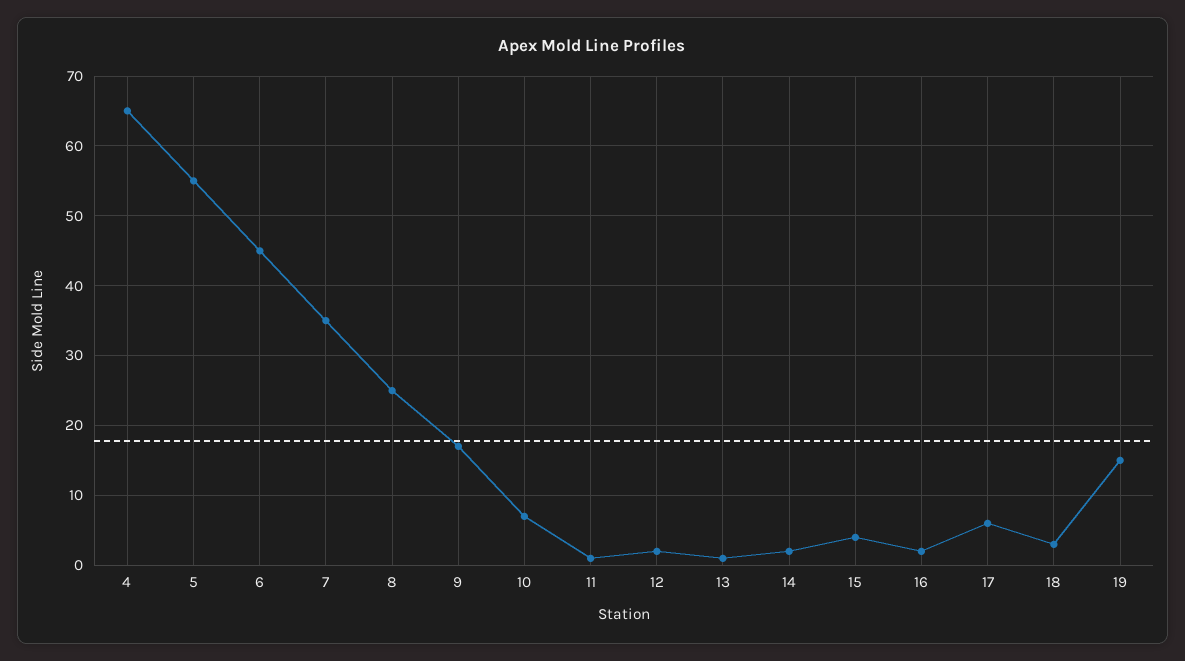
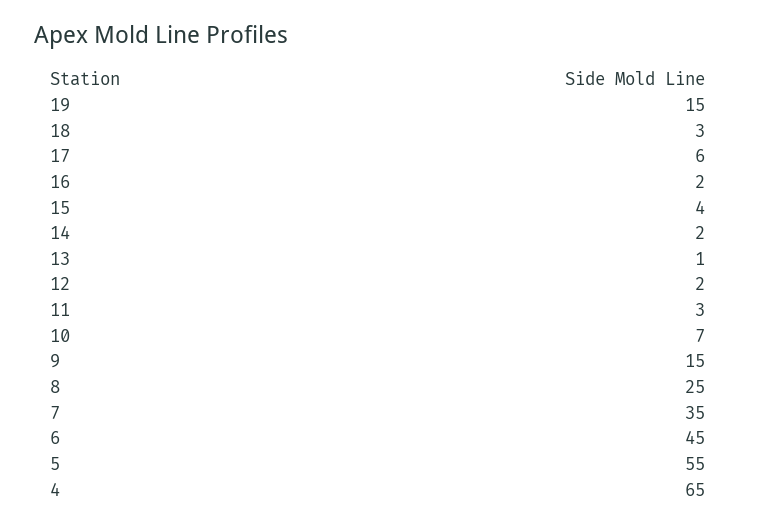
9: 17 -> 15
11: 1 -> 3

